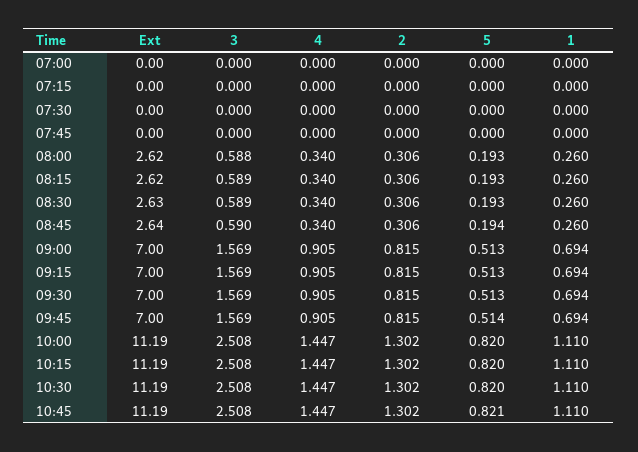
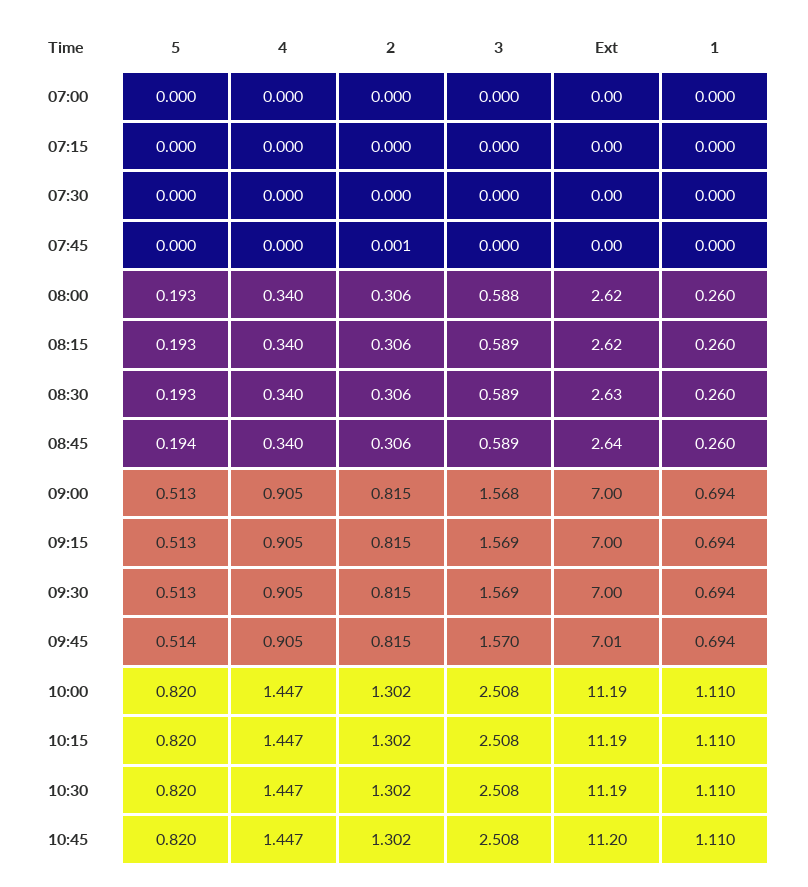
2, 07:45: 0 -> 0.001
3, 08:45: 0.59 -> 0.589
3, 09:00: 1.569 -> 1.568
Ext, 09:45: 7 -> 7.01
3, 09:45: 1.569 -> 1.57
Ext, 10:45: 11.19 -> 11.2
5, 10:45: 0.821 -> 0.82

